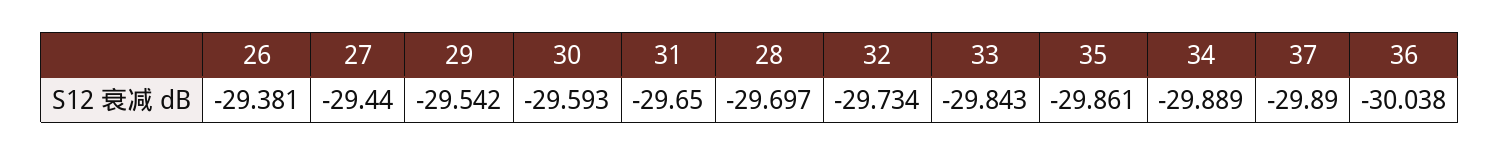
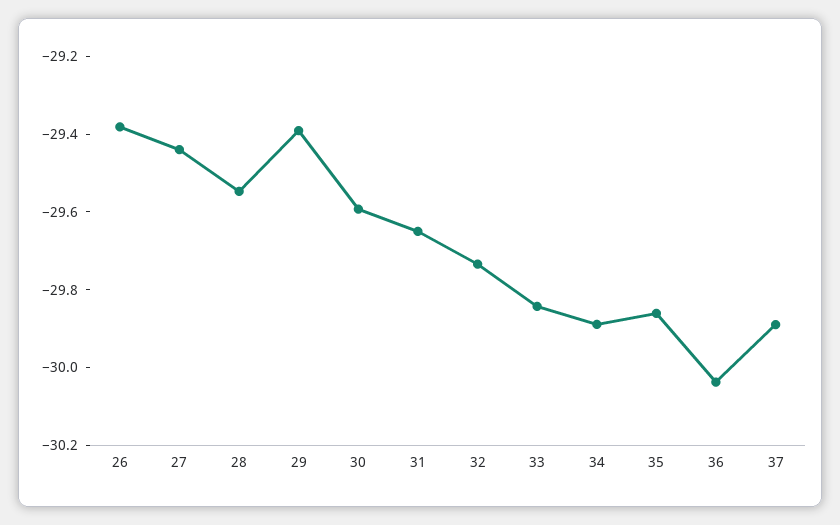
29: -29.542 -> -29.4
28: -29.697 -> -29.55

